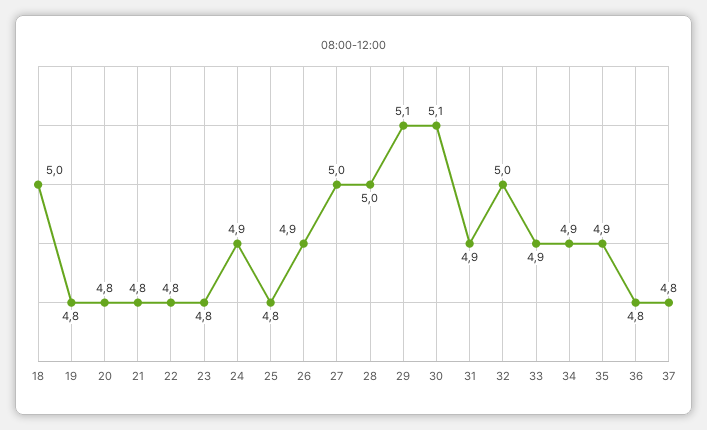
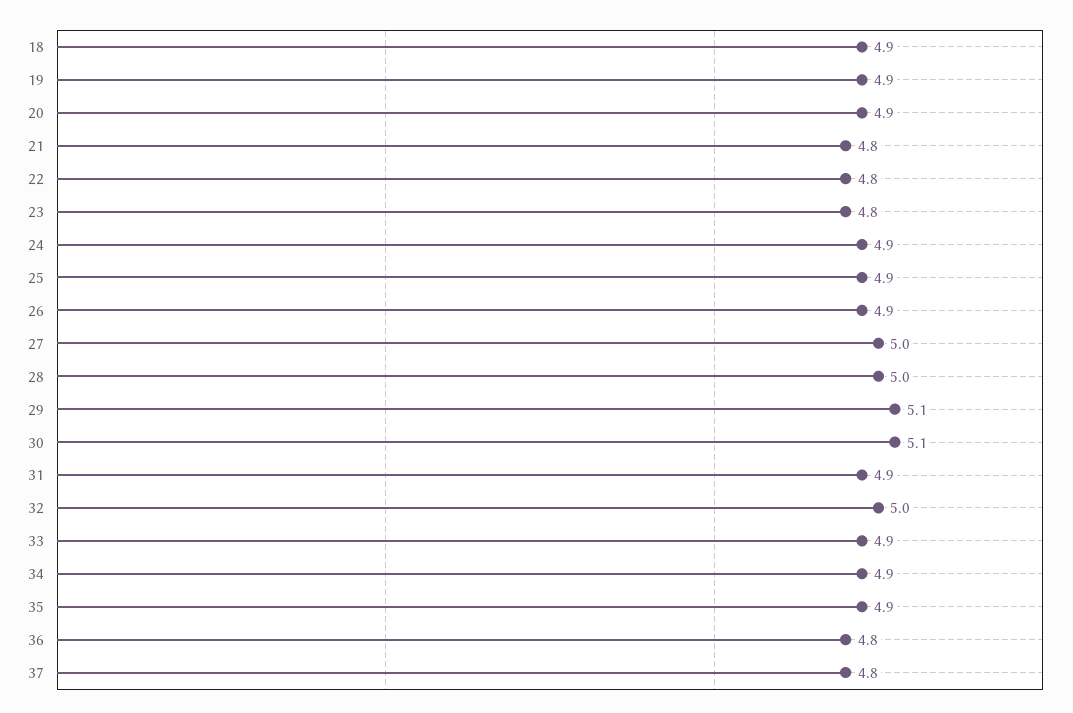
18: 5 -> 4.9
19: 4.8 -> 4.9
20: 4.8 -> 4.9
25: 4.8 -> 4.9

